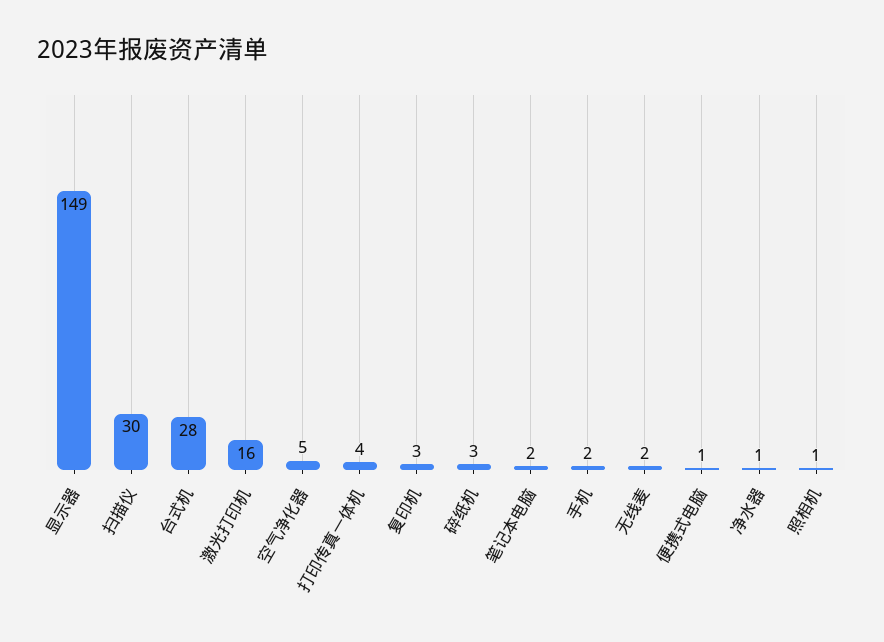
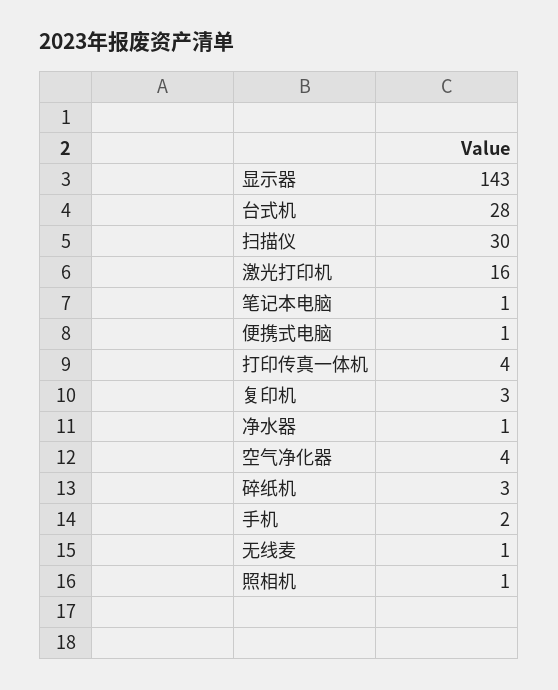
显示器: 149 -> 143
空气净化器: 5 -> 4
笔记本电脑: 2 -> 1
无线麦: 2 -> 1

